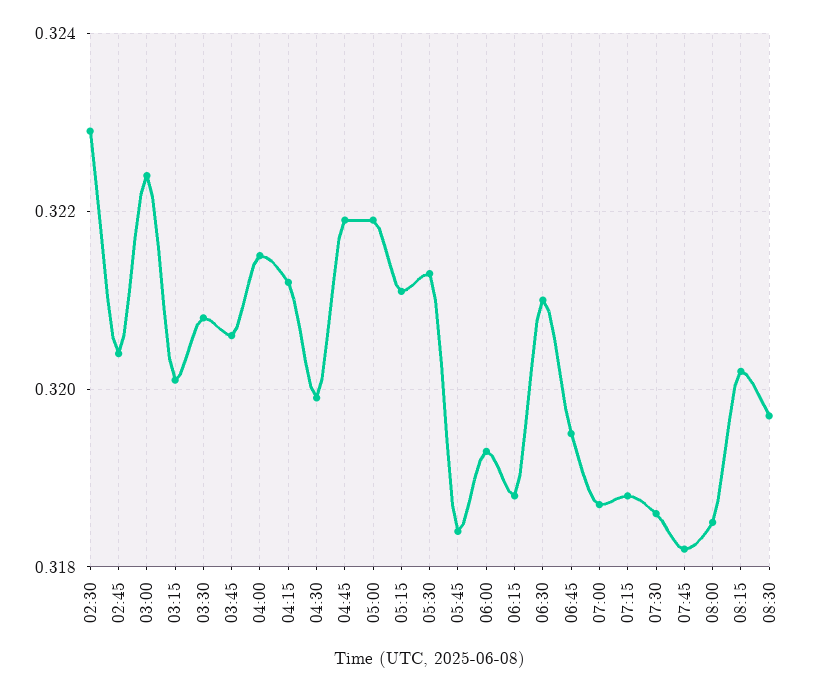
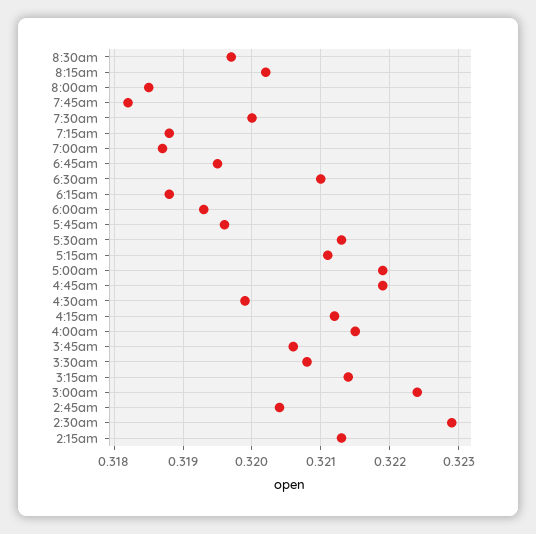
03:15: 0.32 -> 0.3214
05:45: 0.3185 -> 0.3196
07:30: 0.3185 -> 0.32
2:15am: none -> 0.3213

